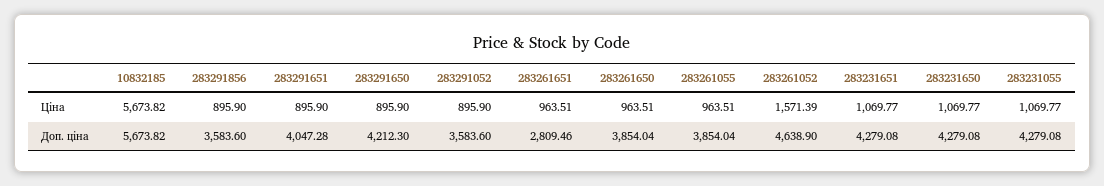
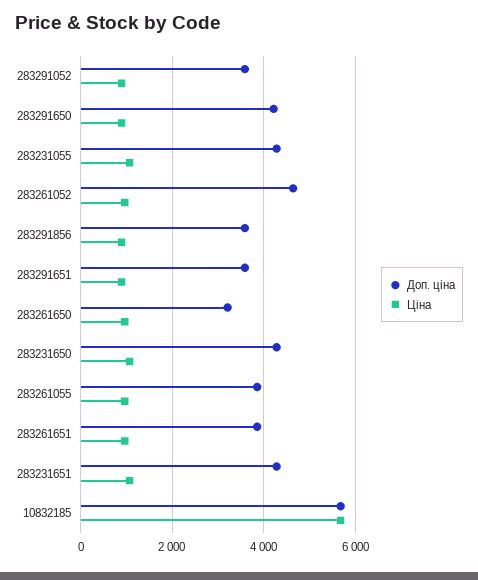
Ціна, 283261052: 1571.39 -> 1000
Доп. ціна, 283291651: 4047.28 -> 3600
Доп. ціна, 283261651: 2809.46 -> 3800
Доп. ціна, 283261650: 3854.04 -> 3200

